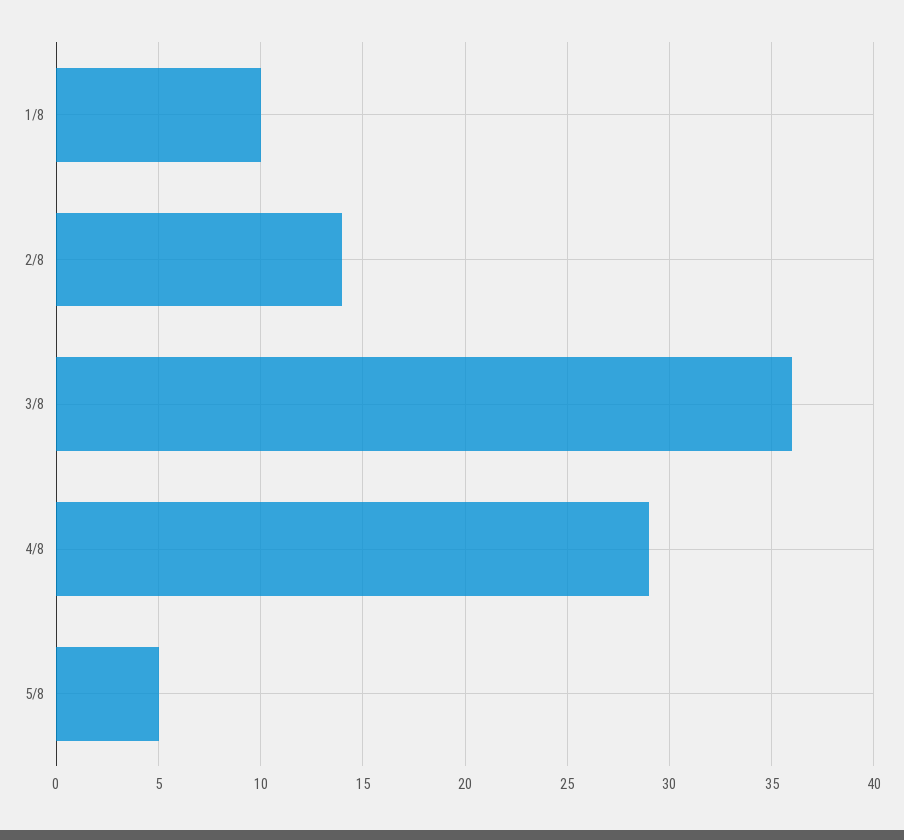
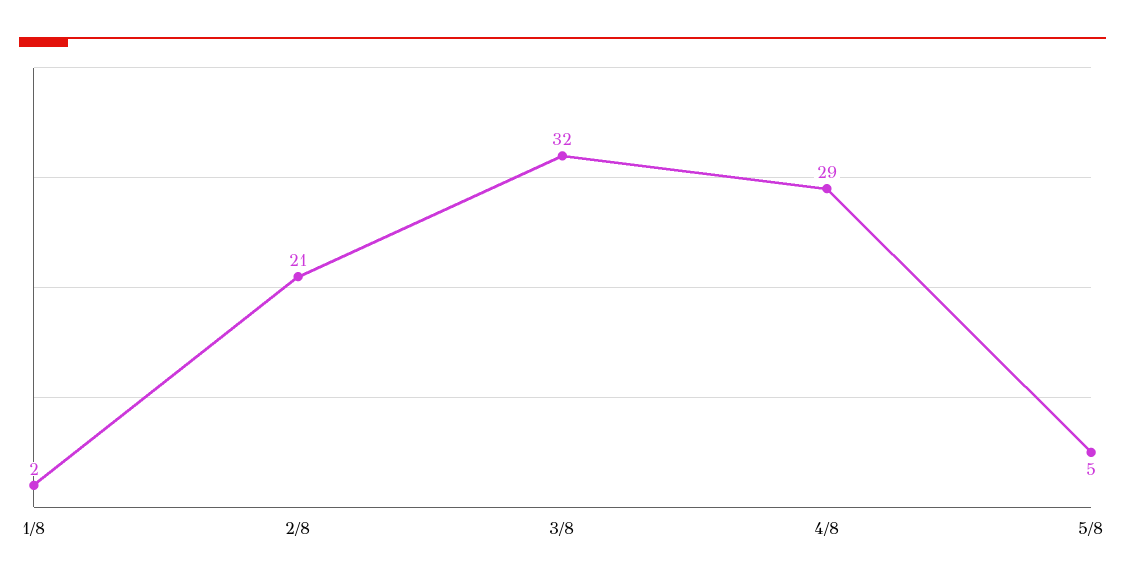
1/8: 10 -> 2
2/8: 14 -> 21
3/8: 36 -> 32

